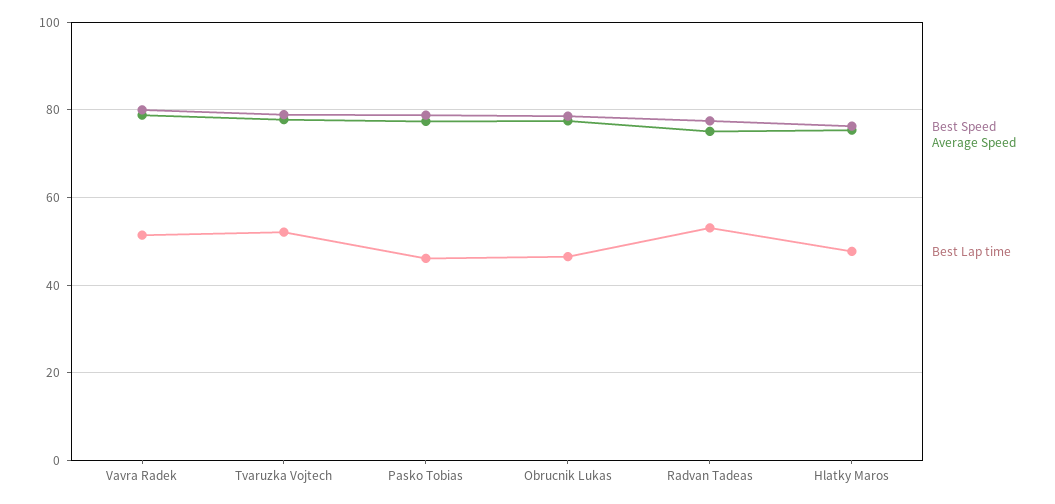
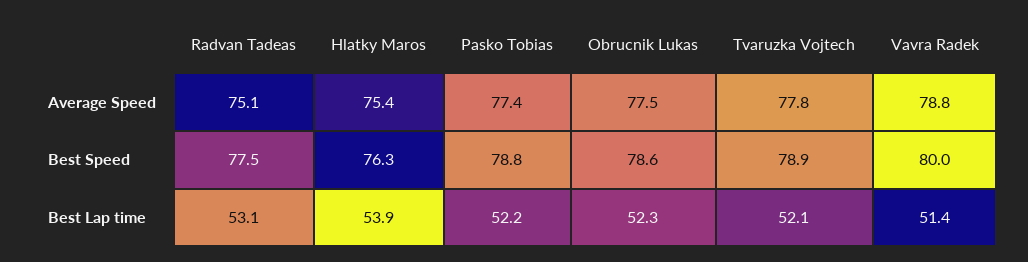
Best Lap time, Pasko Tobias: 46 -> 52.2
Best Lap time, Obrucnik Lukas: 46 -> 52.3
Best Lap time, Hlatky Maros: 48 -> 53.9

